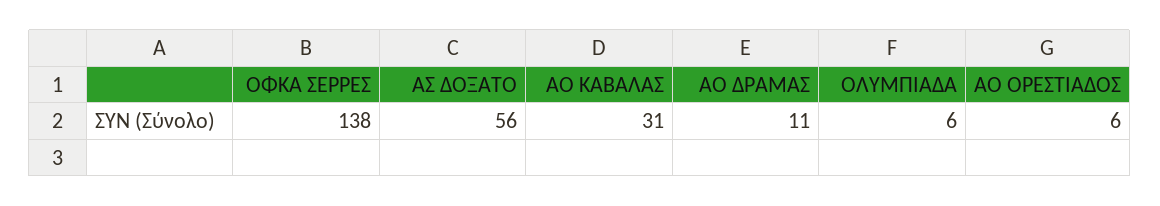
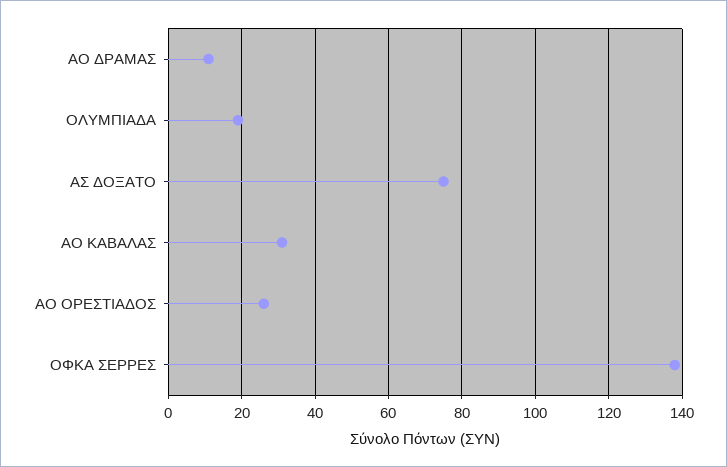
ΑΣ ΔΟΞΑΤΟ: 56 -> 75
ΟΛΥΜΠΙΑΔΑ: 6 -> 20
ΑΟ ΟΡΕΣΤΙΑΔΟΣ: 6 -> 25

